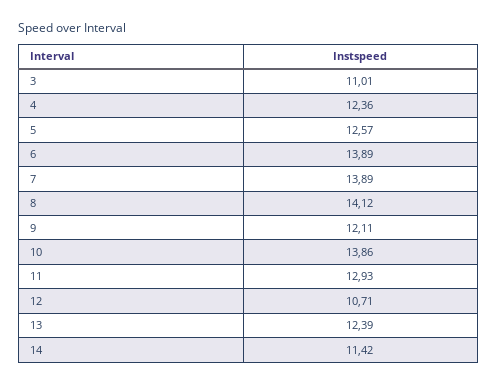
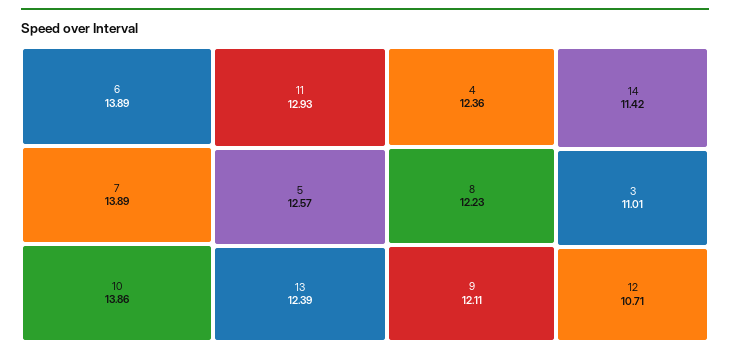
8: 14.12 -> 12.23

